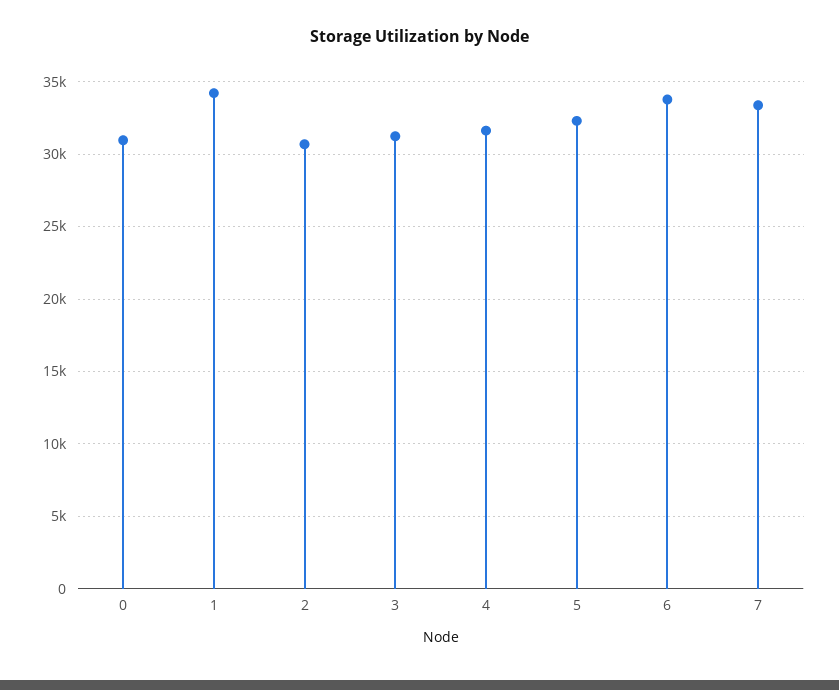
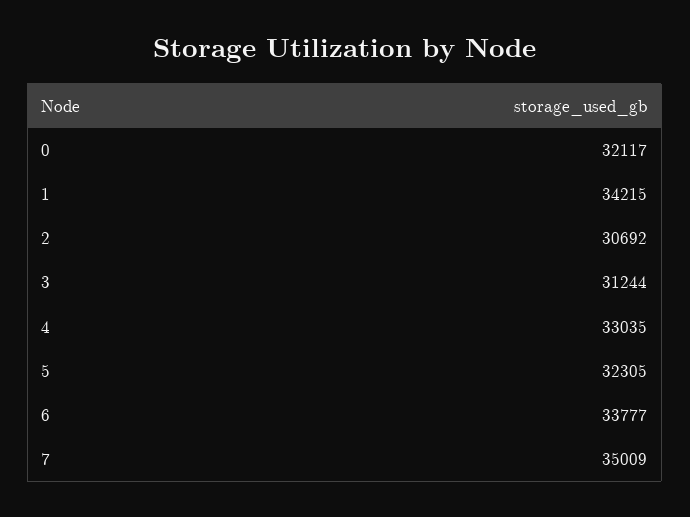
0: 31000 -> 32117
4: 31500 -> 33035
7: 33500 -> 35009

